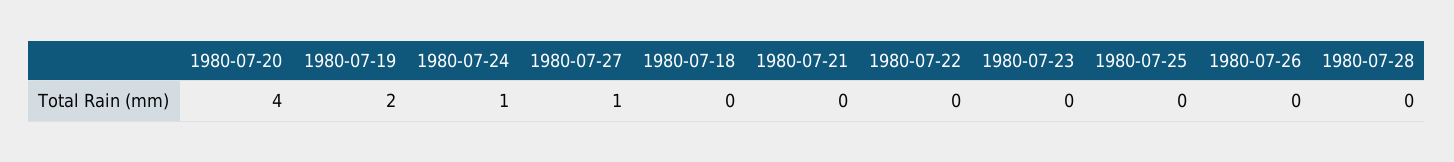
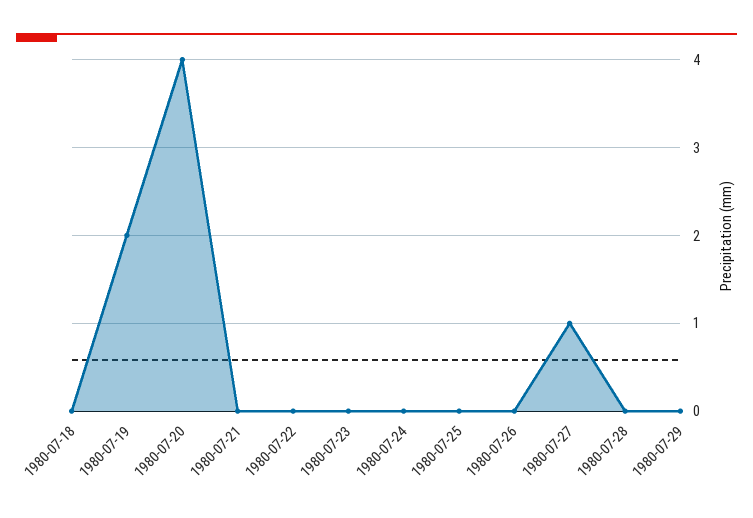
1980-07-24: 1 -> 0
1980-07-29: none -> 0

